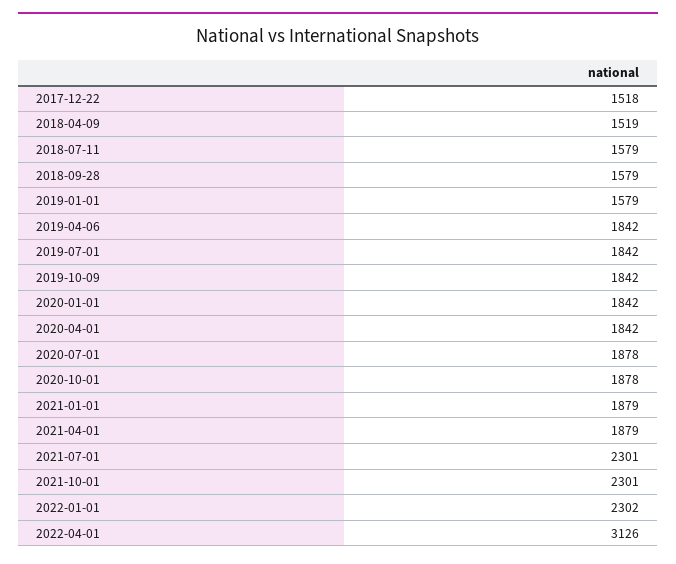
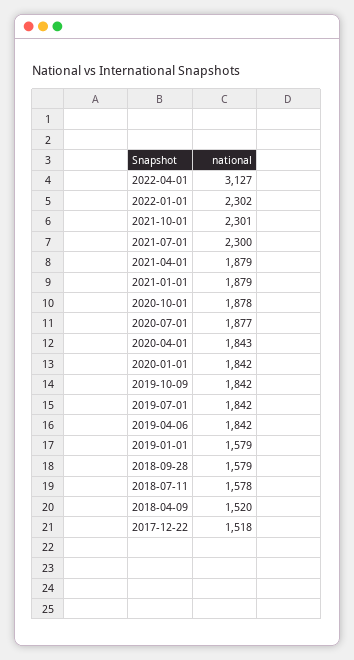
2018-04-09: 1519 -> 1520
2018-07-11: 1579 -> 1578
2020-04-01: 1842 -> 1843
2020-07-01: 1878 -> 1877
2021-07-01: 2301 -> 2300
2022-04-01: 3126 -> 3127

